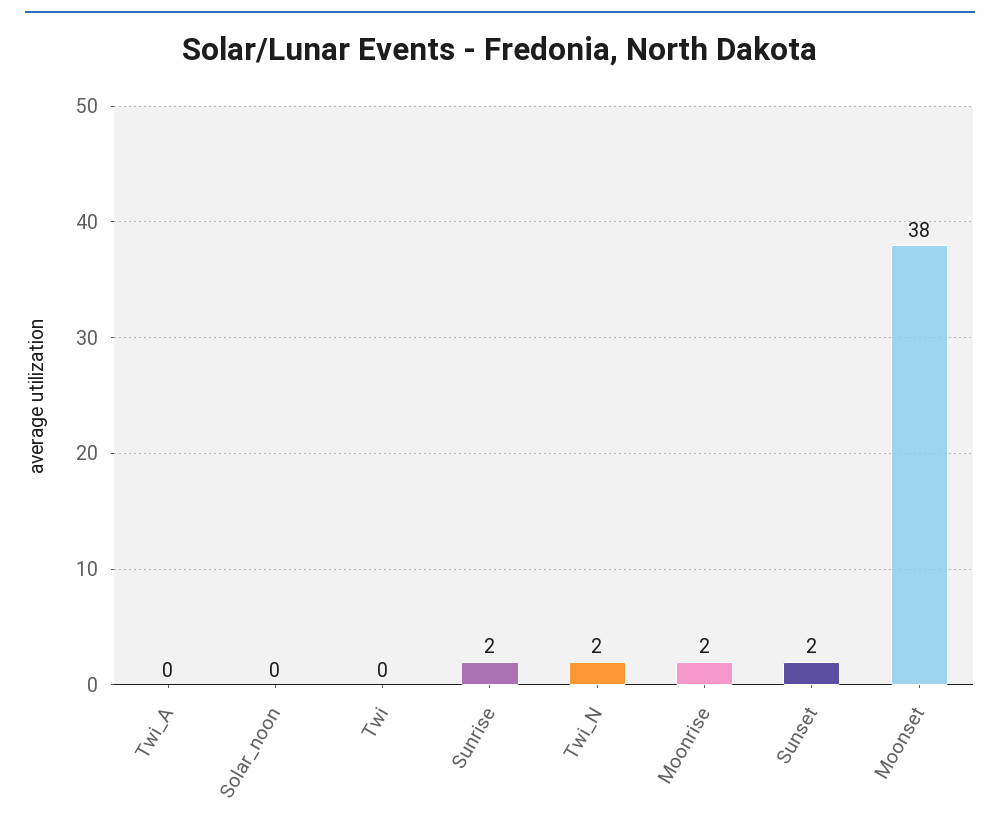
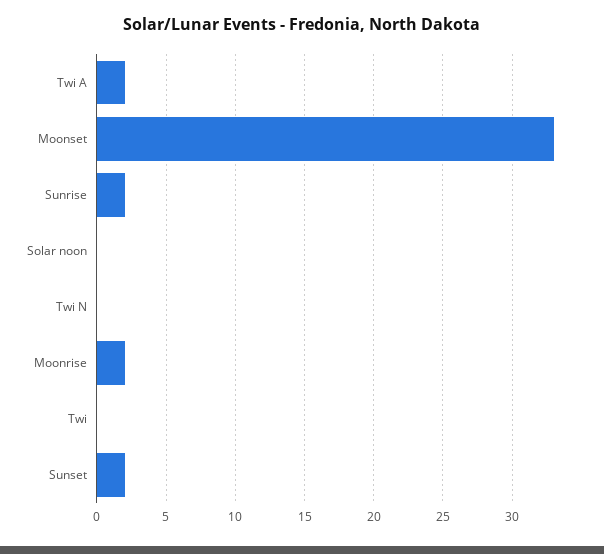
Twi_A: 0 -> 2
Twi_N: 2 -> 0
Moonset: 38 -> 33

